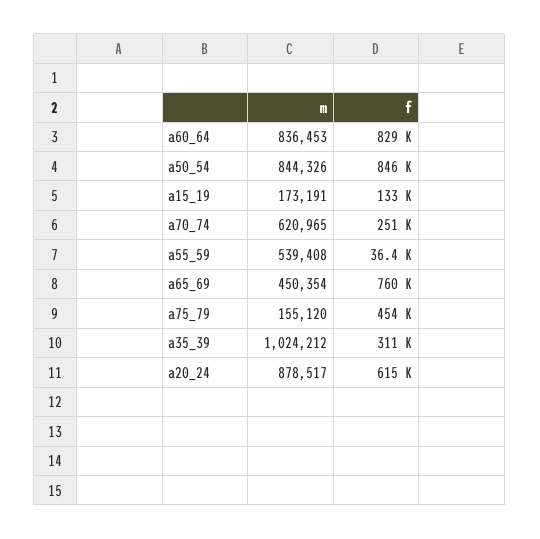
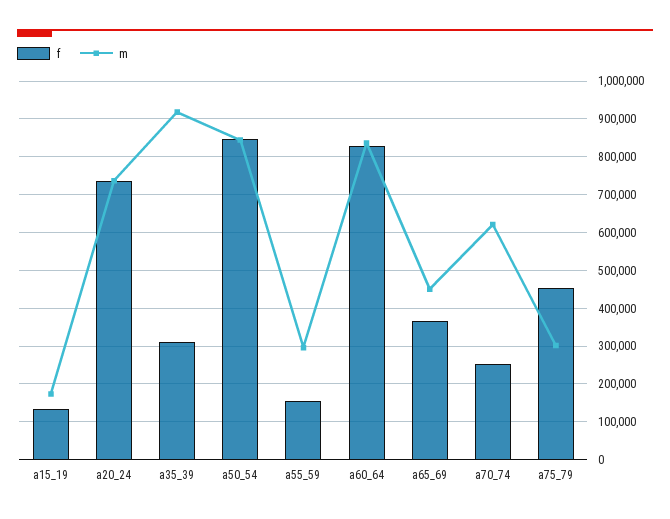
m, a55_59: 539408 -> 300000
f, a55_59: 36400 -> 160000
f, a65_69: 760000 -> 360000
m, a75_79: 155120 -> 300000
m, a35_39: 1024212 -> 920000
m, a20_24: 878517 -> 740000
f, a20_24: 615000 -> 740000

